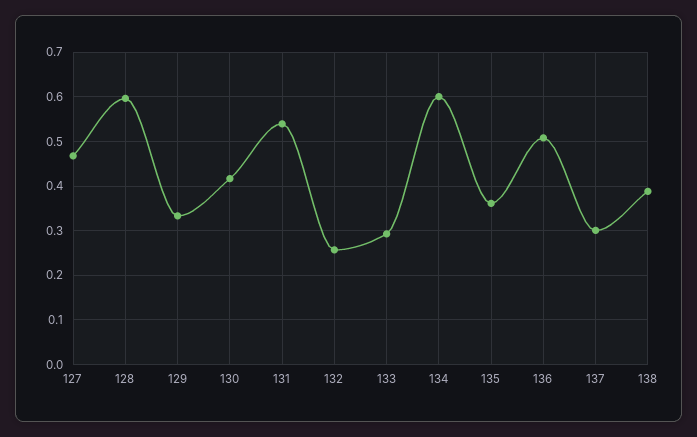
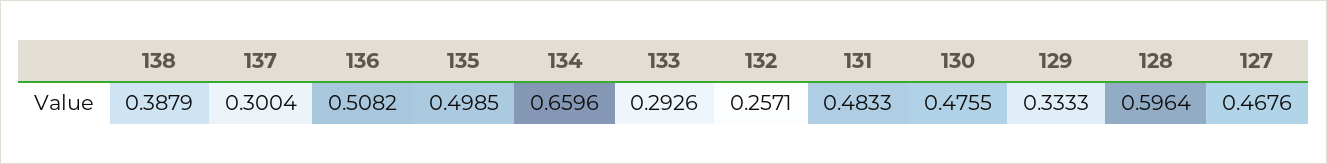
130: 0.42 -> 0.4755
131: 0.54 -> 0.4833
134: 0.6 -> 0.6596
135: 0.36 -> 0.4985

